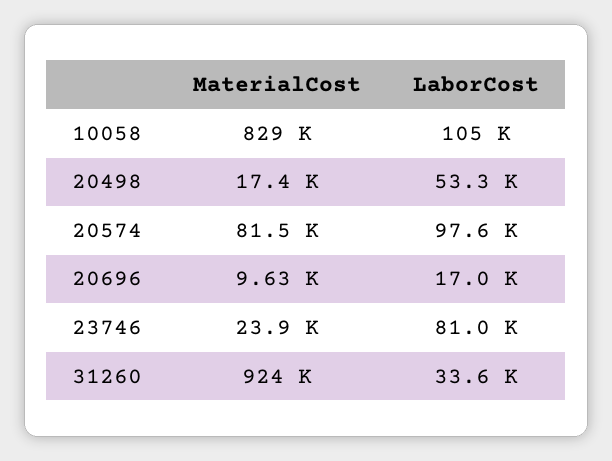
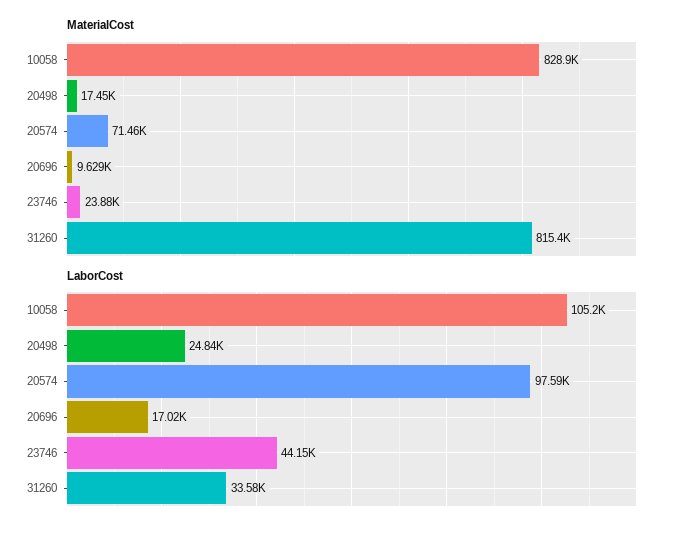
LaborCost, 20498: 53300 -> 24840
MaterialCost, 20574: 81500 -> 71460
LaborCost, 23746: 81000 -> 44150
MaterialCost, 31260: 924000 -> 815400

